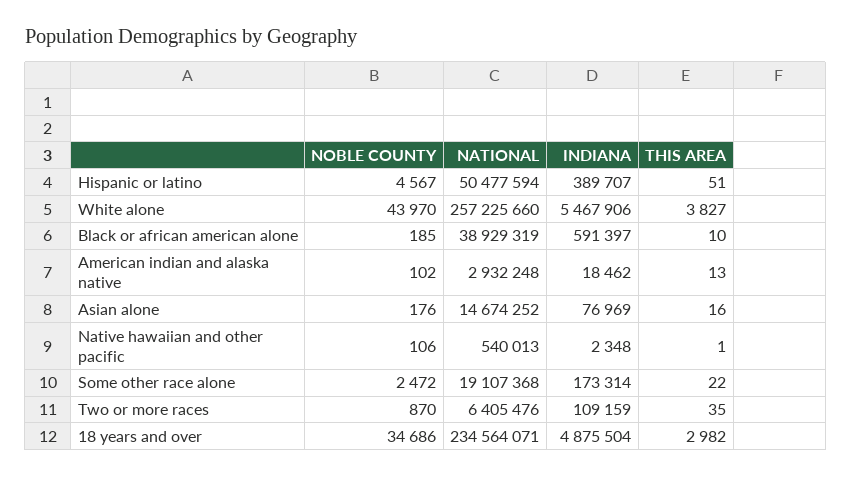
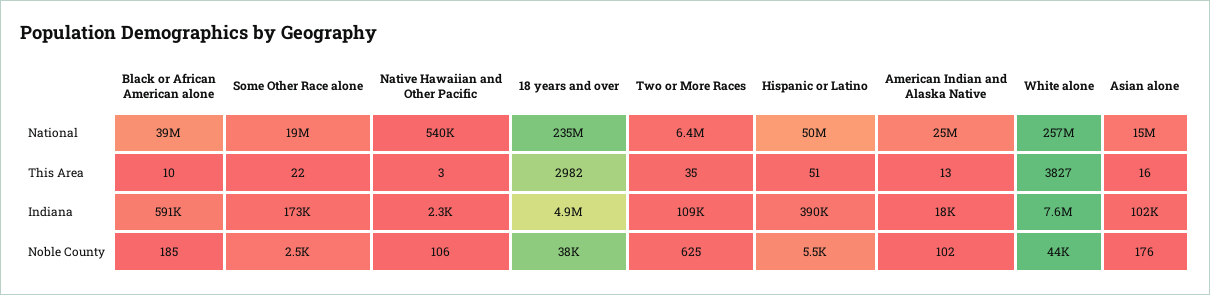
NOBLE COUNTY, Hispanic or latino: 4567 -> 5500
INDIANA, White alone: 5467906 -> 7600000
NATIONAL, American indian and alaska native: 2932248 -> 25000000
INDIANA, Asian alone: 76969 -> 102000
THIS AREA, Native hawaiian and other pacific: 1 -> 3
NOBLE COUNTY, Two or more races: 870 -> 625
NOBLE COUNTY, 18 years and over: 34686 -> 38000

